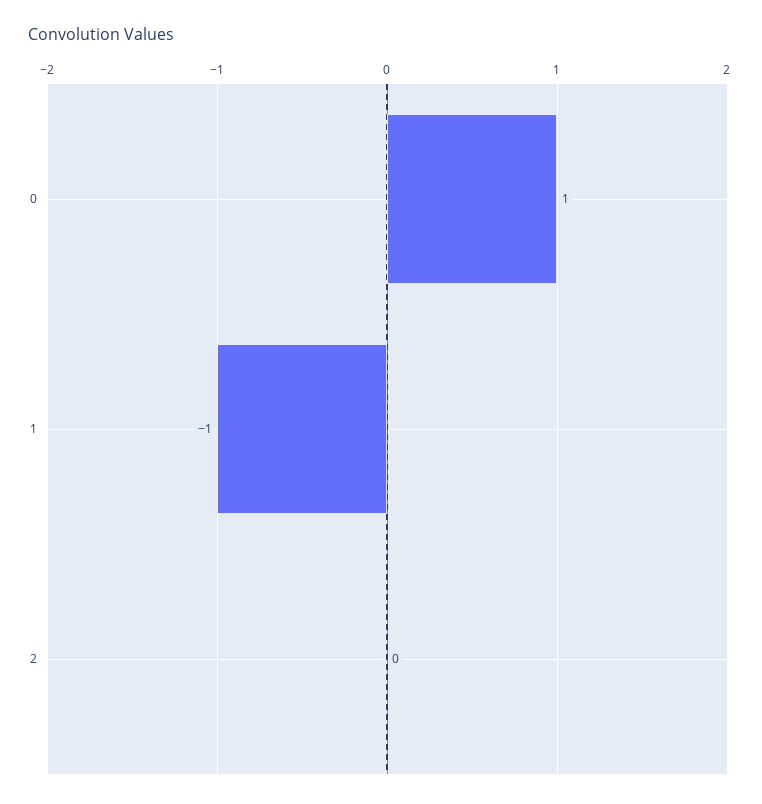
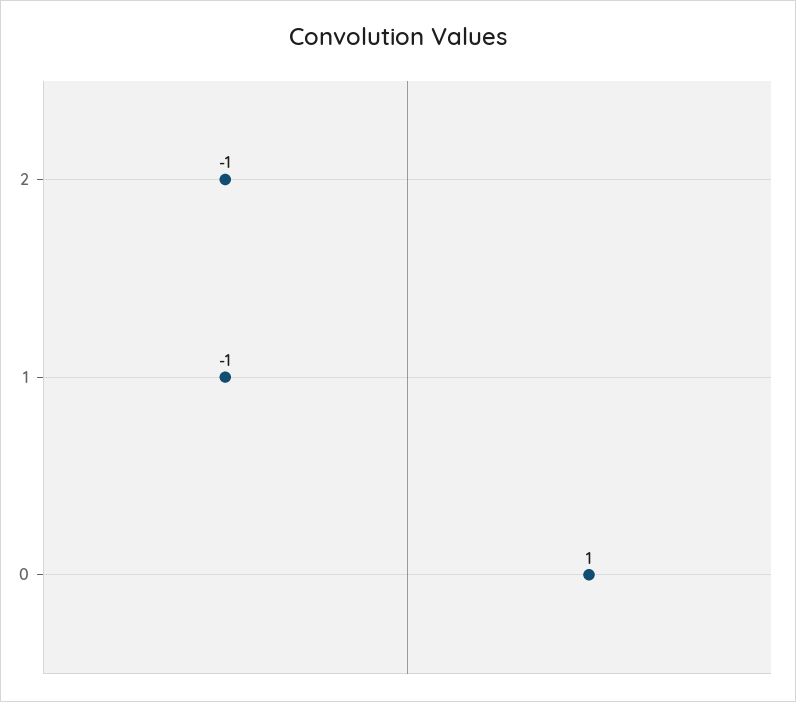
2: 0 -> -1

